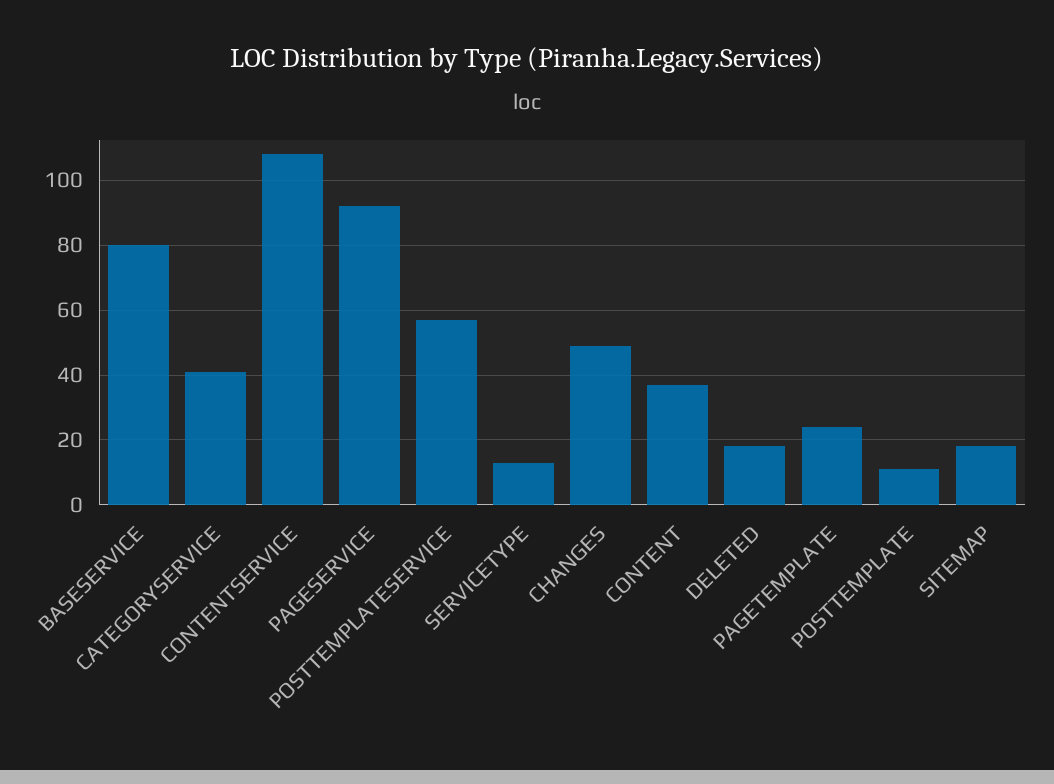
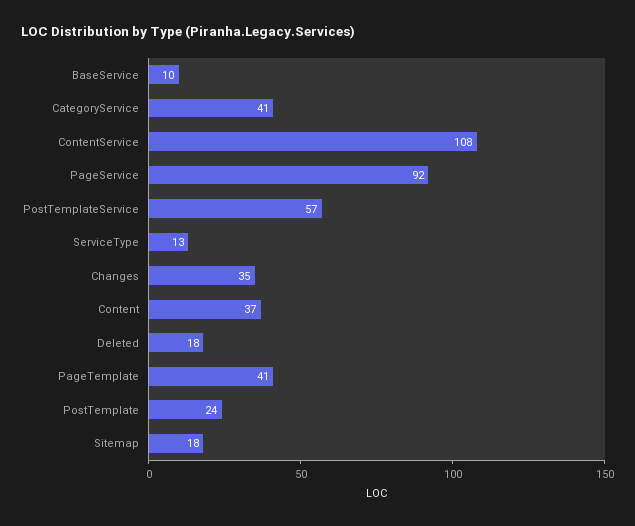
BASESERVICE: 80 -> 10
CHANGES: 50 -> 35
PAGETEMPLATE: 25 -> 41
POSTTEMPLATE: 10 -> 24

